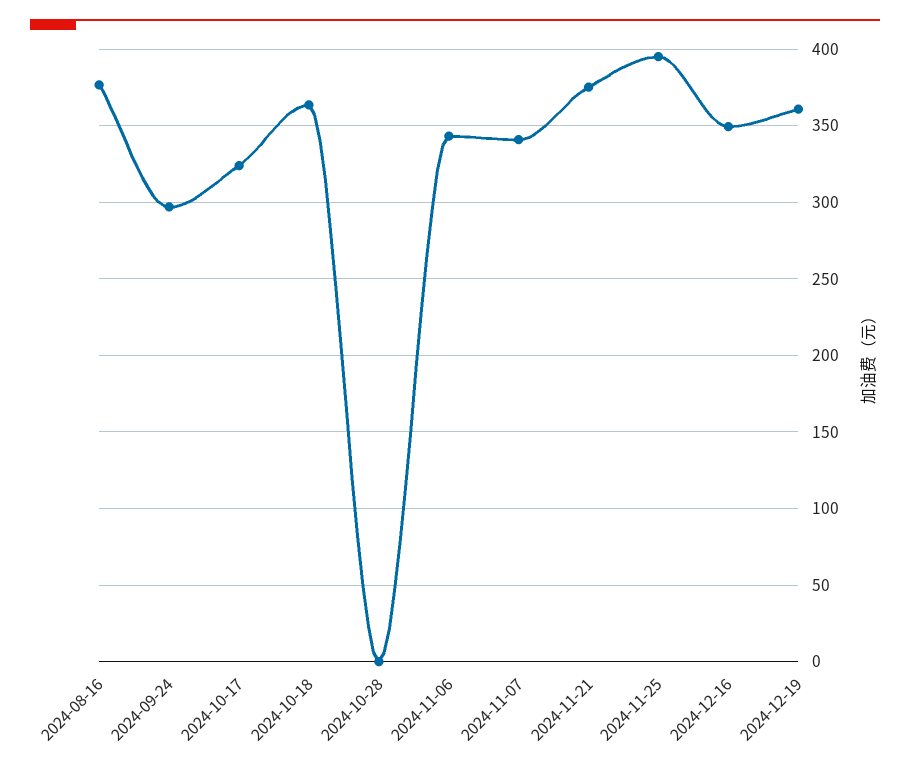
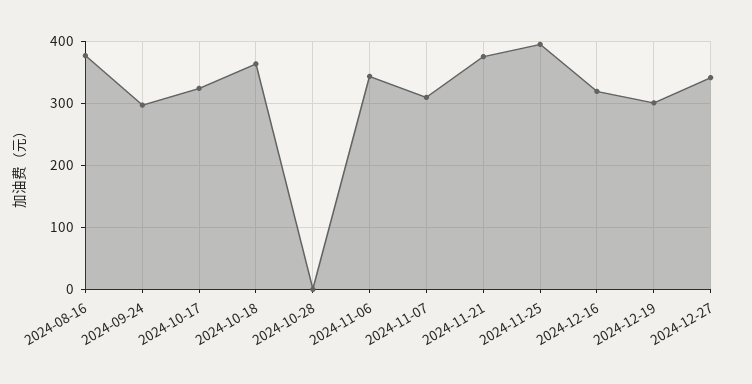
2024-11-07: 340 -> 310
2024-12-16: 350 -> 320
2024-12-19: 360 -> 300
2024-12-27: none -> 340

